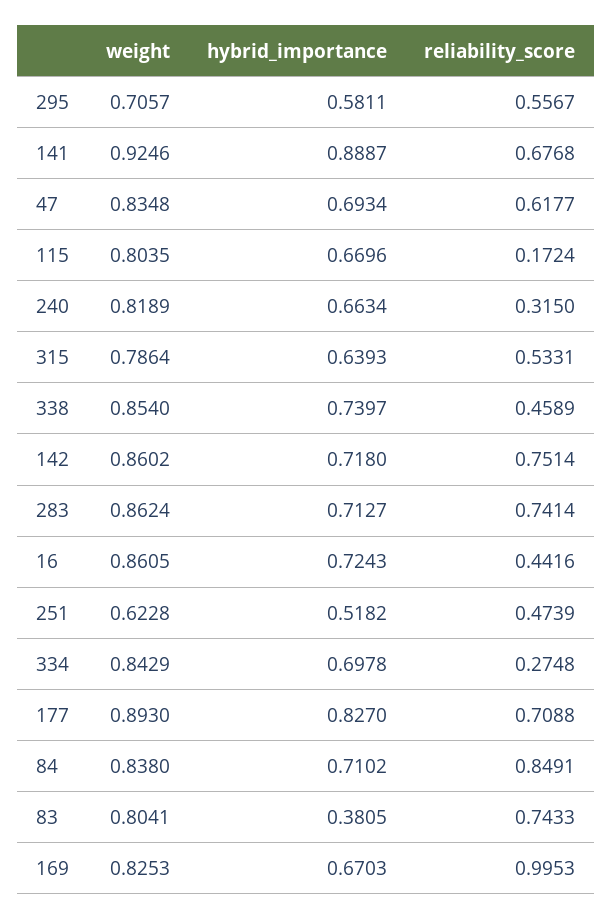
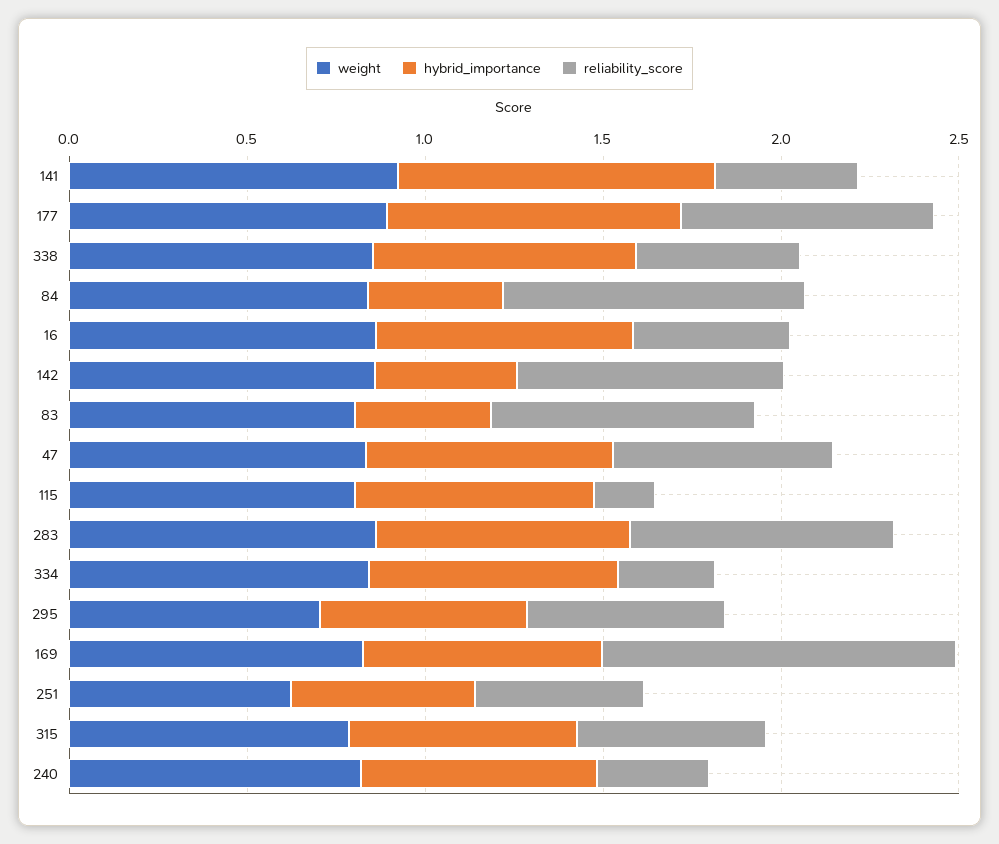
reliability_score, 141: 0.6768 -> 0.4
hybrid_importance, 142: 0.718 -> 0.4
hybrid_importance, 84: 0.7102 -> 0.4

